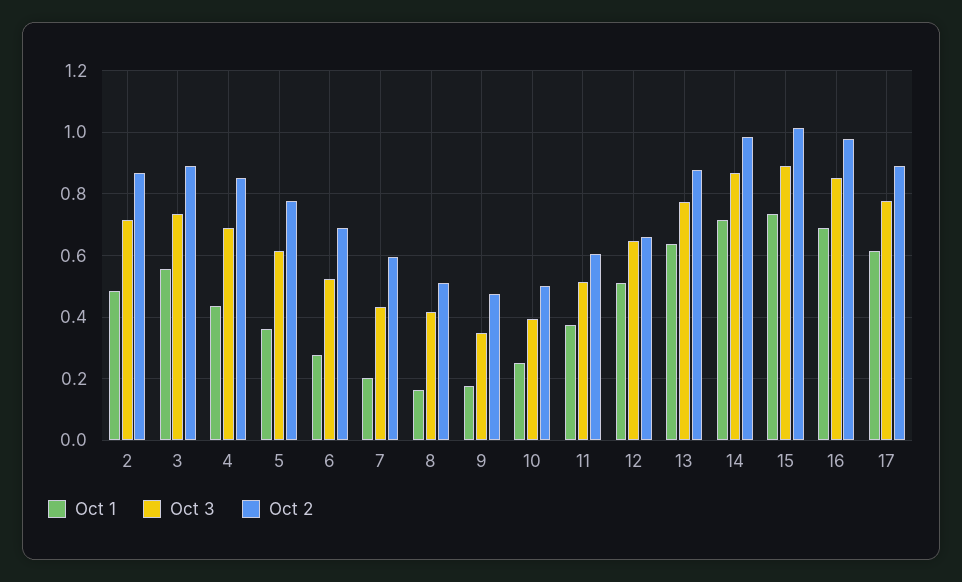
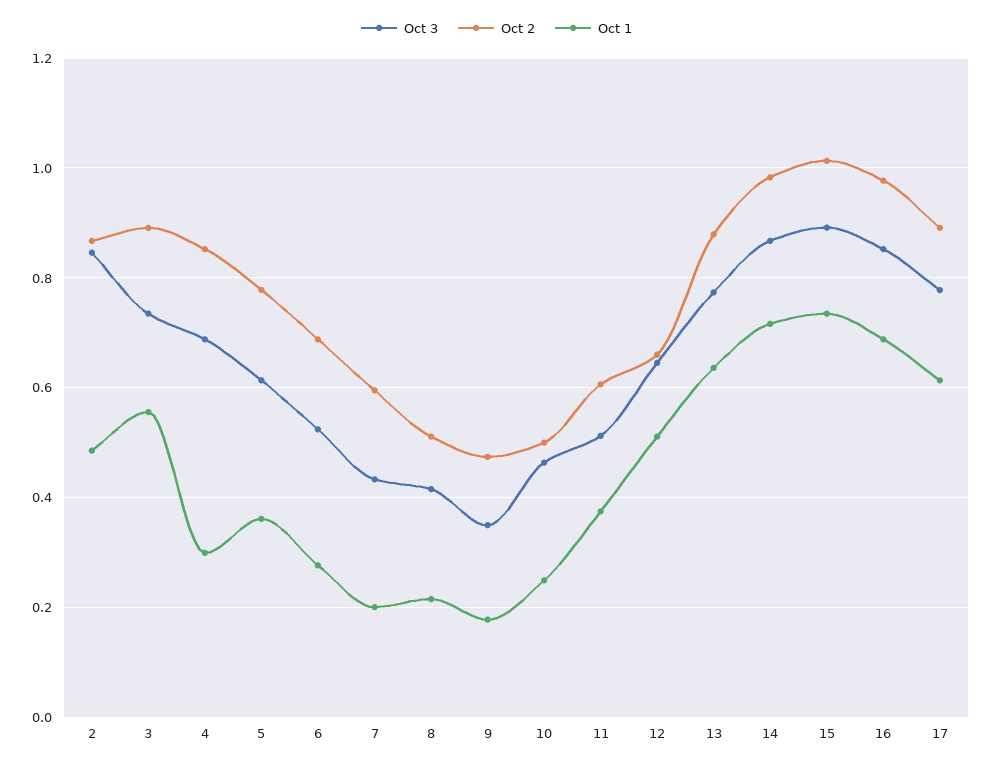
Oct 3, 2: 0.72 -> 0.84
Oct 1, 4: 0.44 -> 0.3
Oct 1, 8: 0.16 -> 0.22
Oct 3, 10: 0.4 -> 0.46

